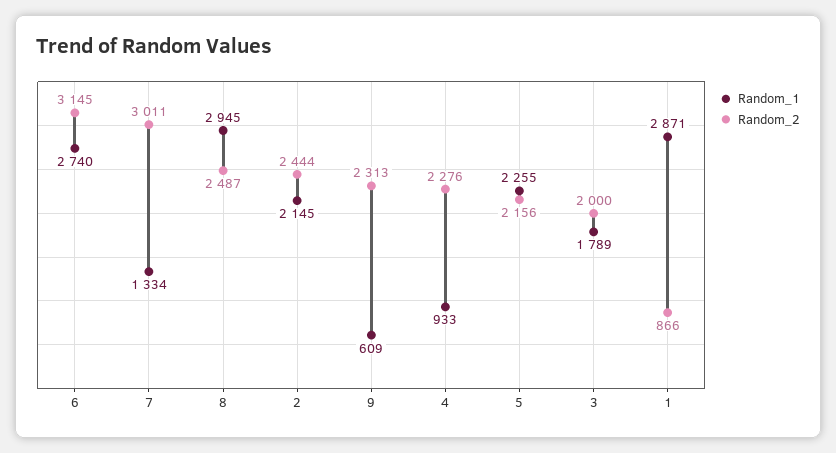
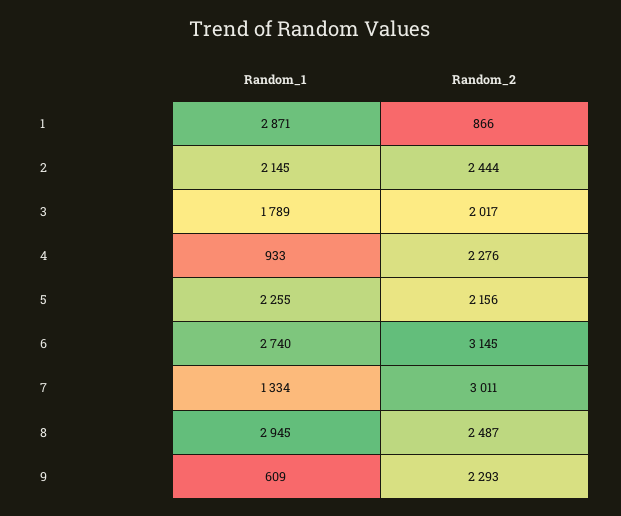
Random_2, 9: 2313 -> 2293
Random_2, 3: 2000 -> 2017

